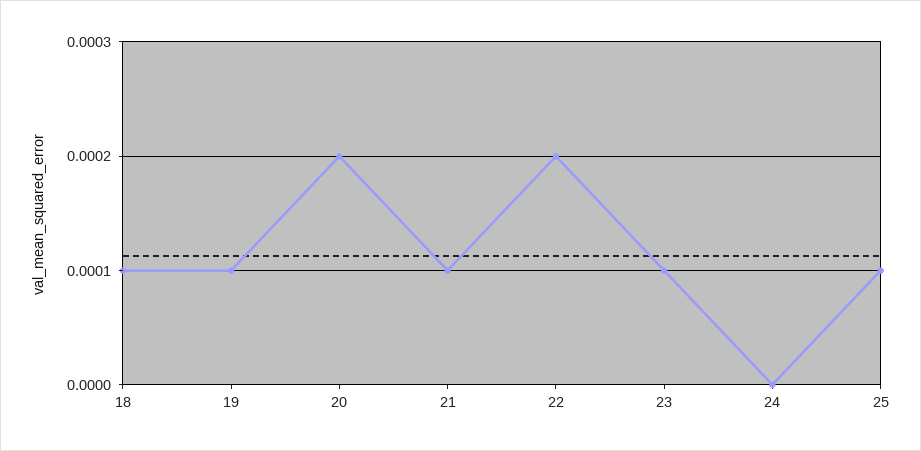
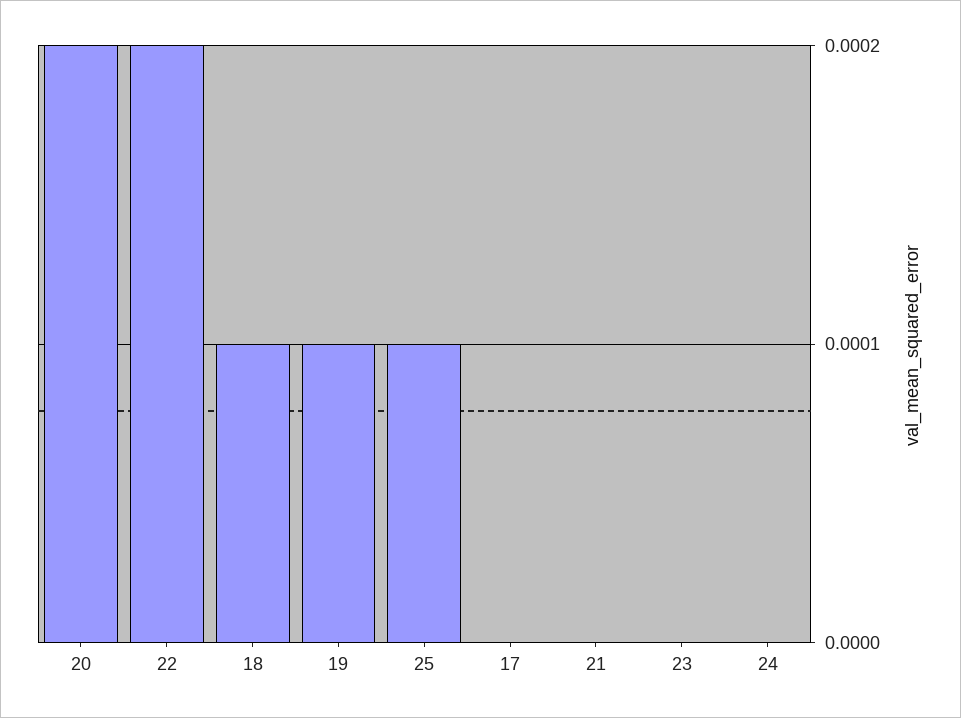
21: 0.0001 -> 0
23: 0.0001 -> 0
17: none -> 0

